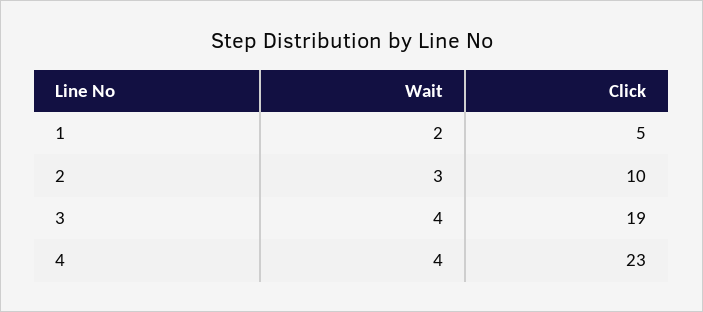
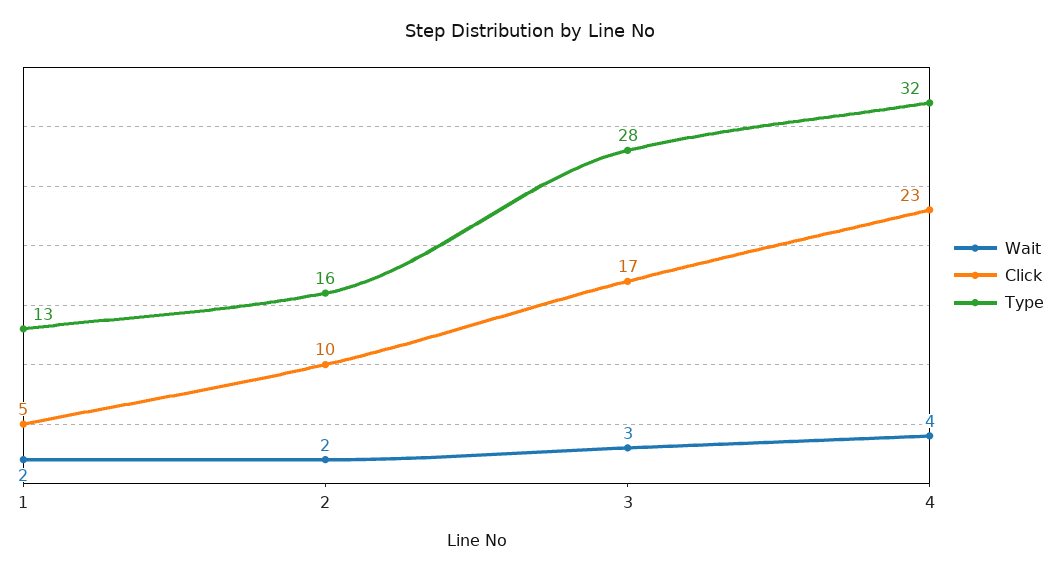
Wait, 2: 3 -> 2
Wait, 3: 4 -> 3
Click, 3: 19 -> 17
Type, 1: none -> 13
Type, 2: none -> 16
Type, 3: none -> 28
Type, 4: none -> 32

